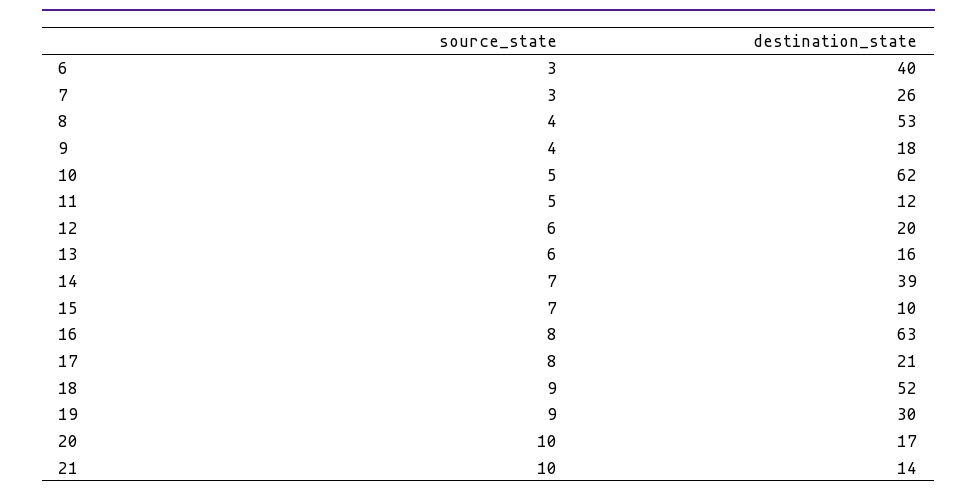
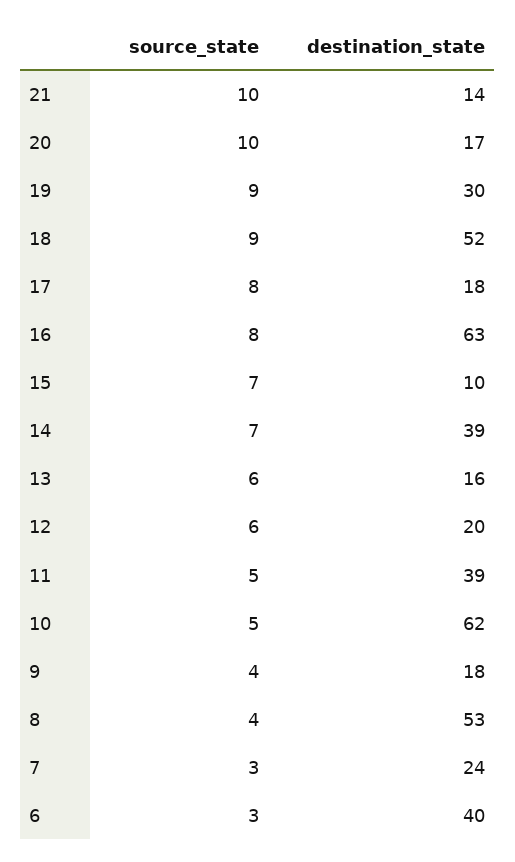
destination_state, 7: 26 -> 24
destination_state, 11: 12 -> 39
destination_state, 17: 21 -> 18

